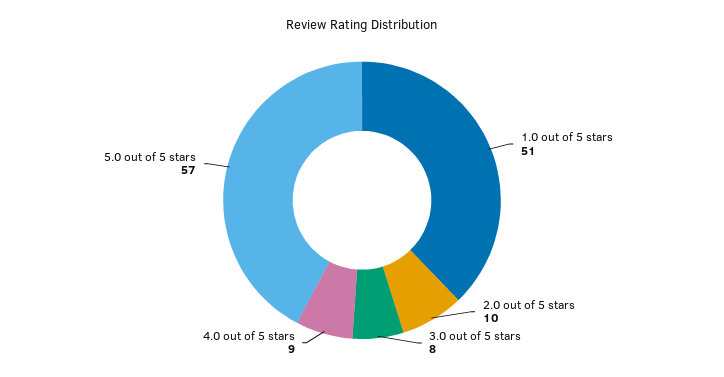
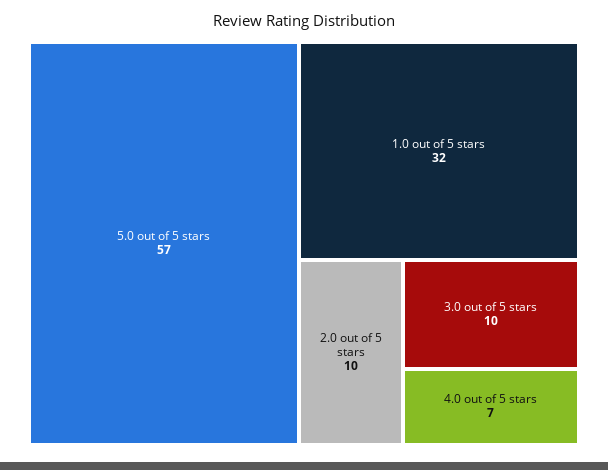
1.0 out of 5 stars: 51 -> 32
3.0 out of 5 stars: 8 -> 10
4.0 out of 5 stars: 9 -> 7

